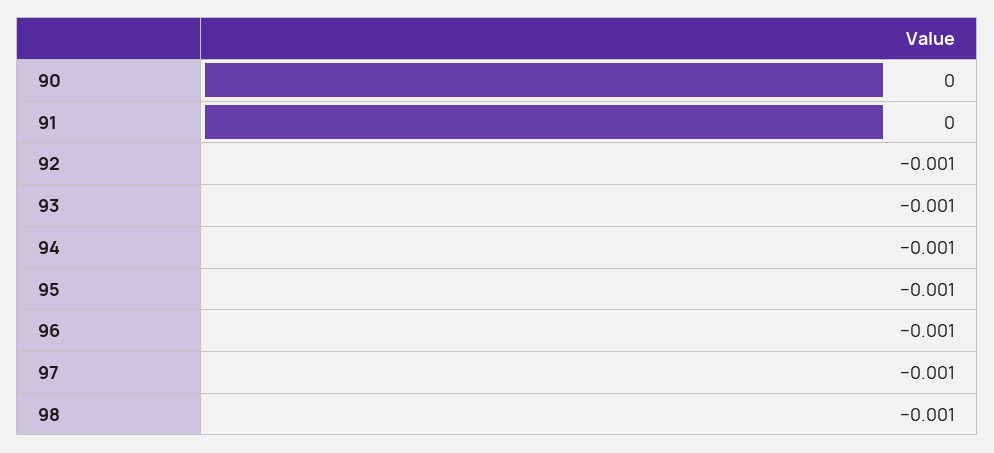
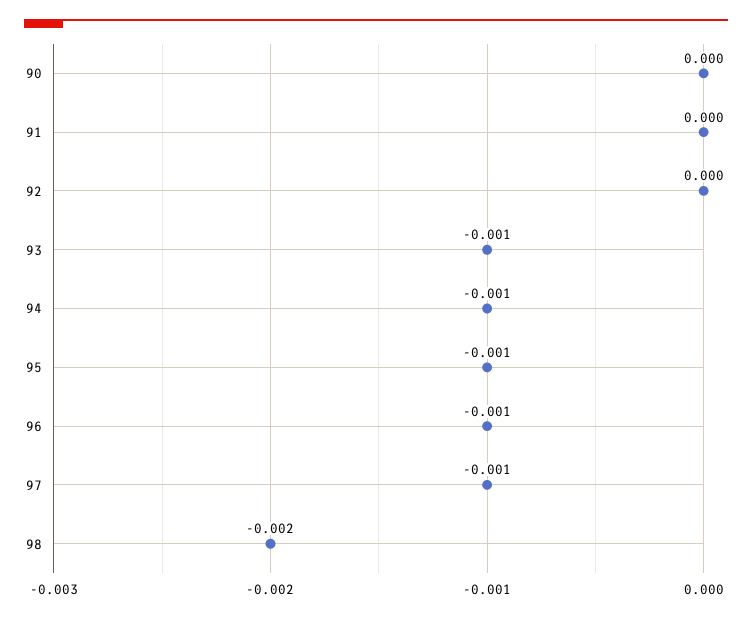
92: -0.001 -> 0
98: -0.001 -> -0.002

